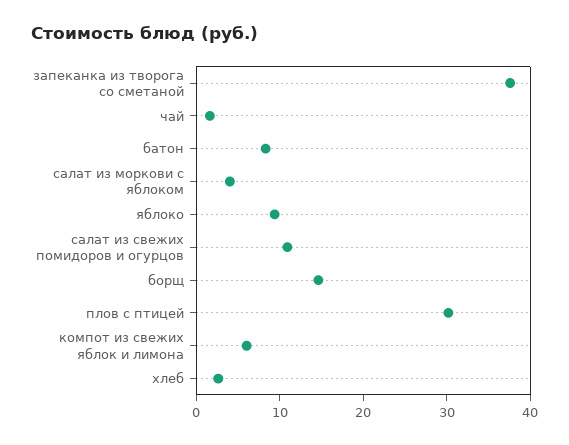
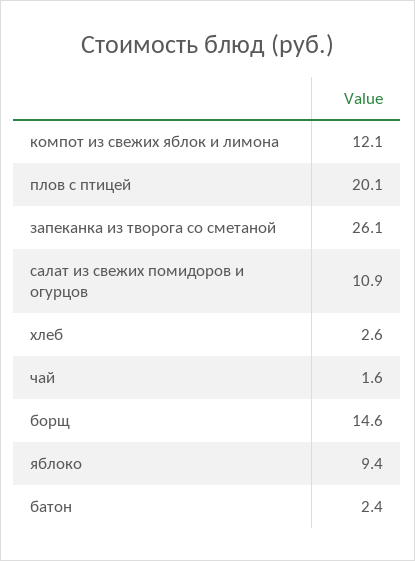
запеканка из творога со сметаной: 38 -> 26.1
батон: 8 -> 2.4
салат из моркови с яблоком: 4 -> none
плов с птицей: 30 -> 20.1
компот из свежих яблок и лимона: 6 -> 12.1

